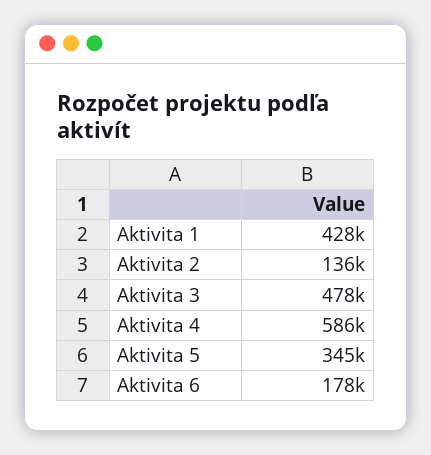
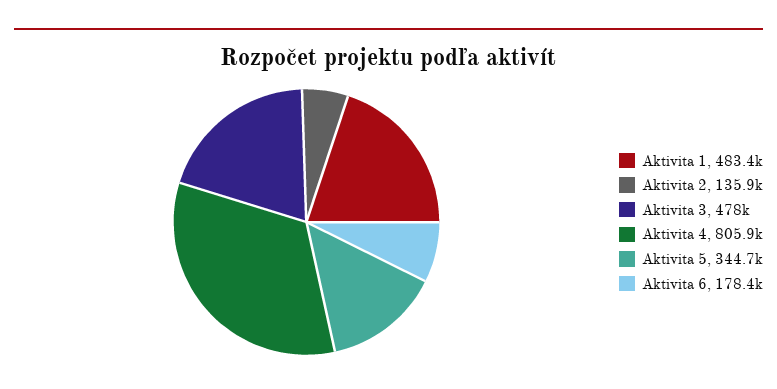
Aktivita 1: 428000 -> 483400
Aktivita 4: 586000 -> 805900

